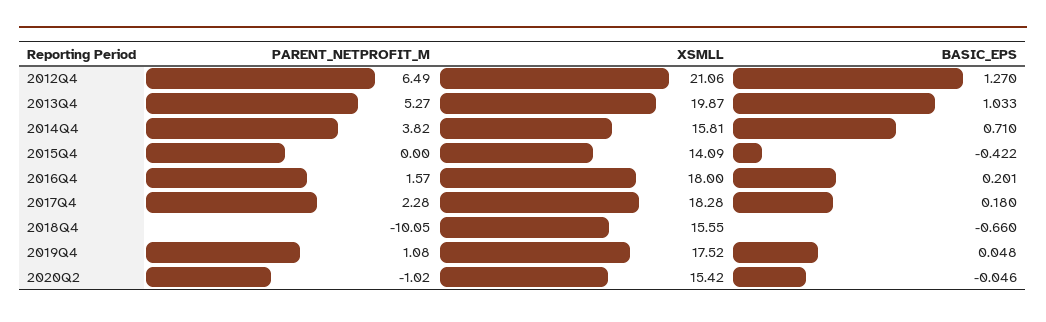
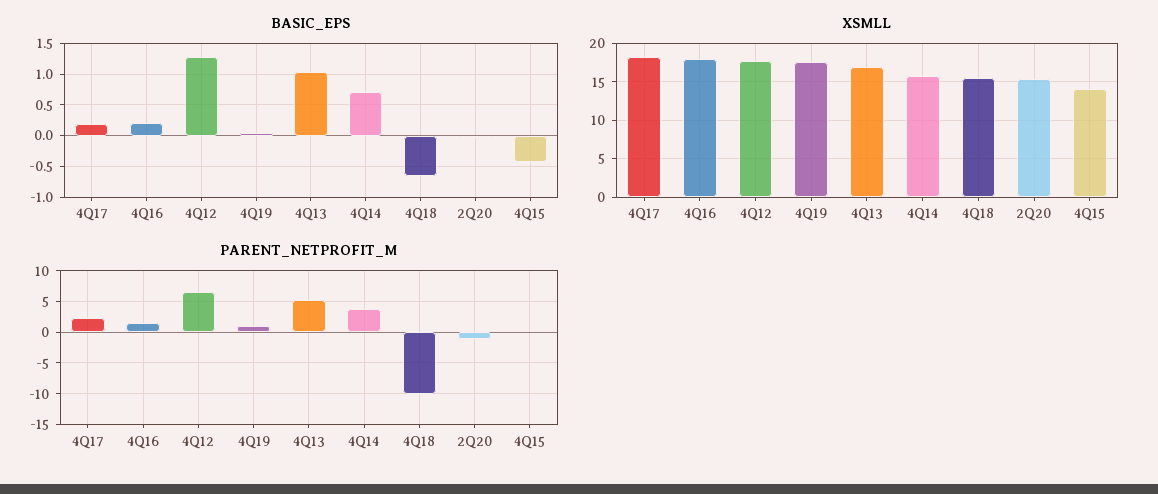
XSMLL, 2012Q4: 21.06 -> 18
XSMLL, 2013Q4: 19.87 -> 17

